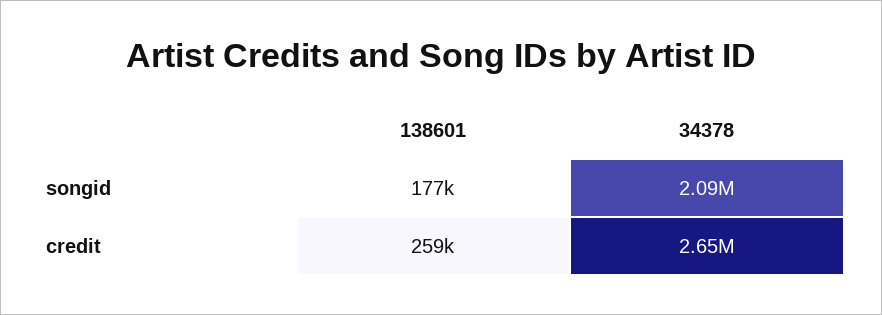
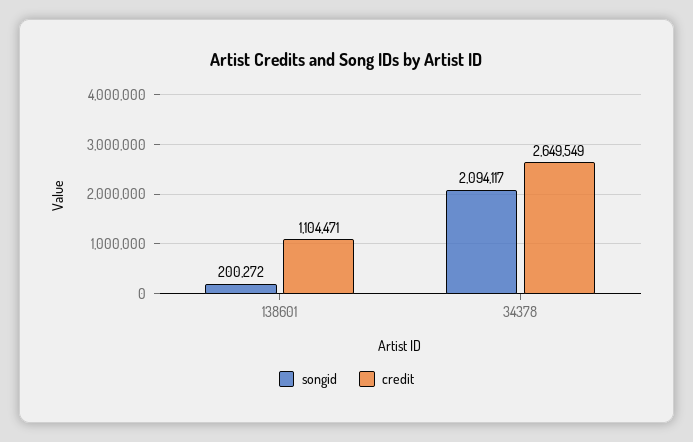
songid, 138601: 177000 -> 200272
credit, 138601: 259000 -> 1104471

